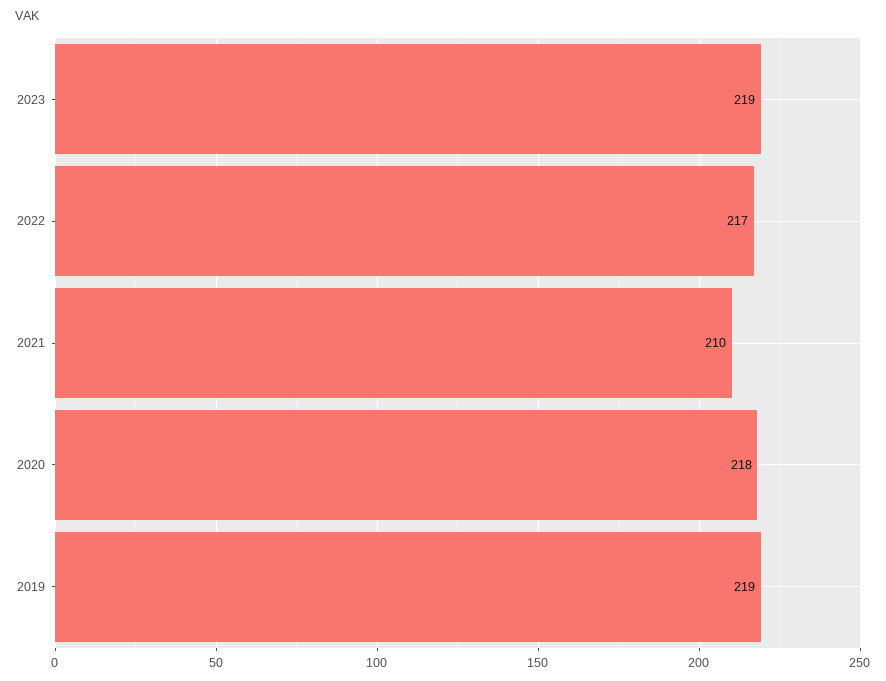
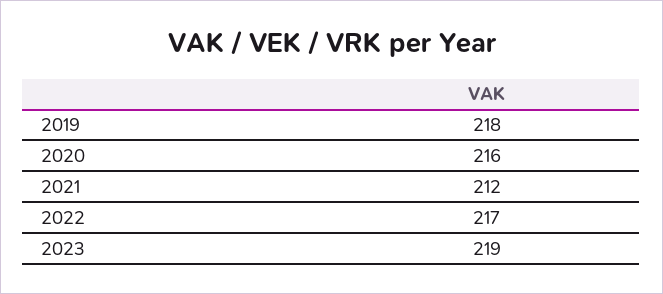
2021: 210 -> 212
2020: 218 -> 216
2019: 219 -> 218

